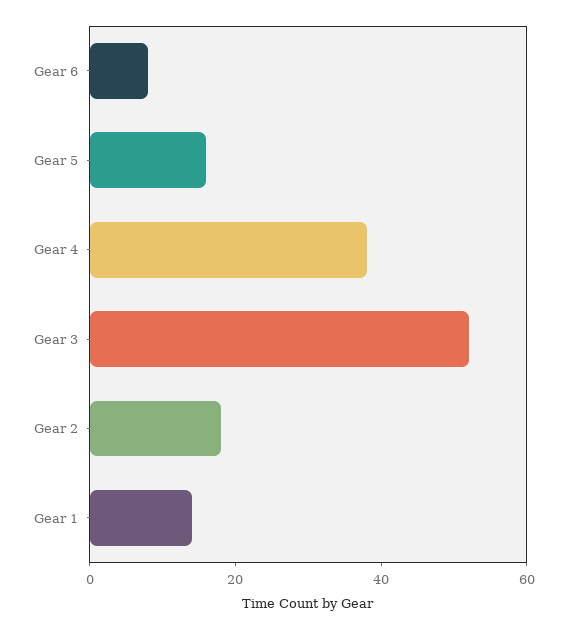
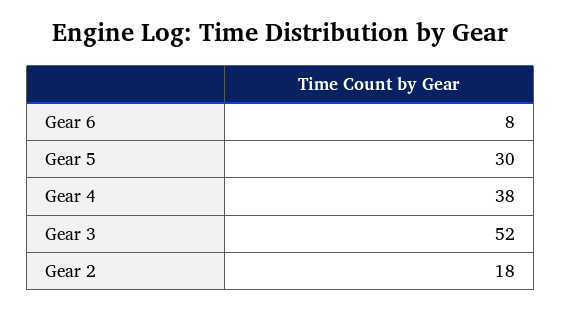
Gear 5: 15 -> 30
Gear 1: 15 -> none

